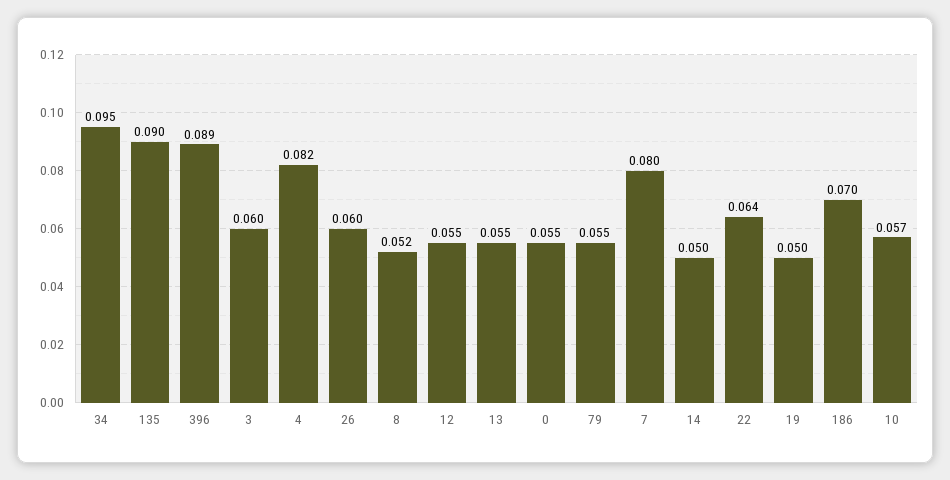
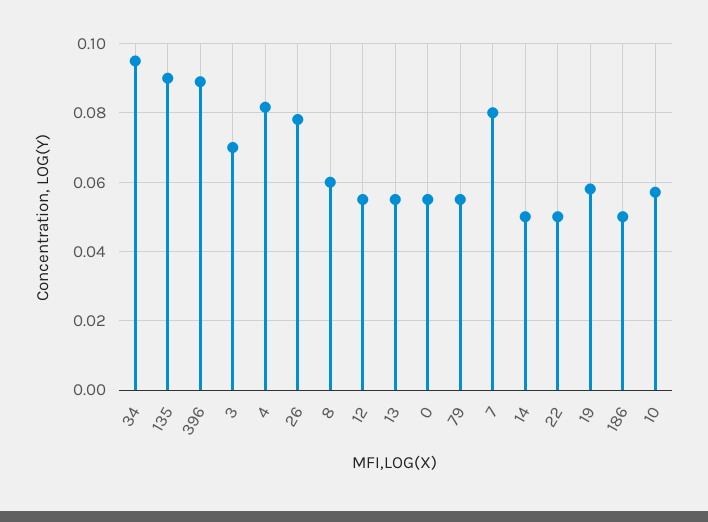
3: 0.06 -> 0.07
26: 0.06 -> 0.078
8: 0.052 -> 0.06
22: 0.064 -> 0.05
19: 0.05 -> 0.058
186: 0.07 -> 0.05

